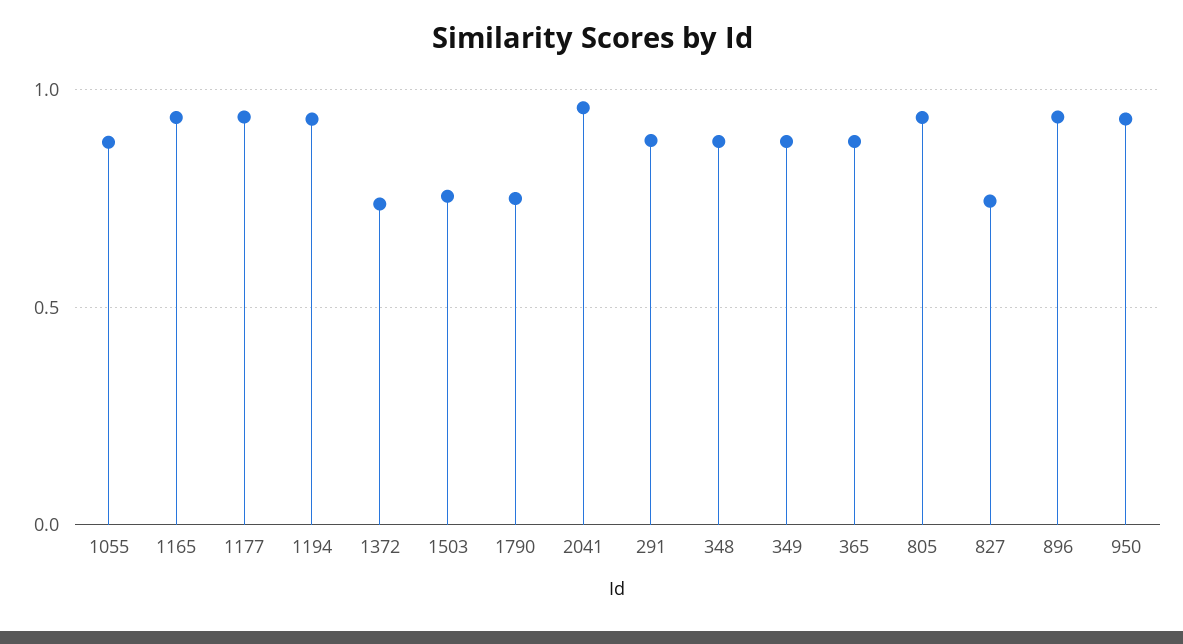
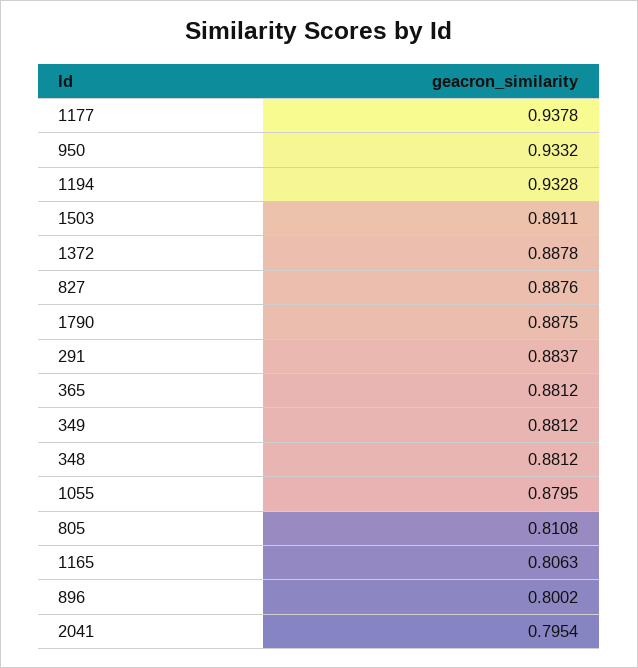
1165: 0.95 -> 0.8063
1372: 0.75 -> 0.8878
1503: 0.75 -> 0.8911
1790: 0.75 -> 0.8875
2041: 0.95 -> 0.7954
805: 0.95 -> 0.8108
827: 0.75 -> 0.8876
896: 0.95 -> 0.8002

